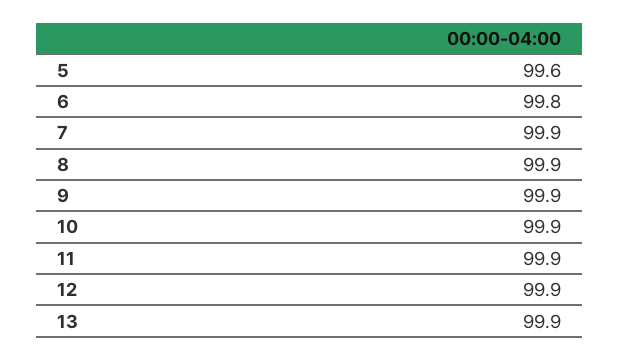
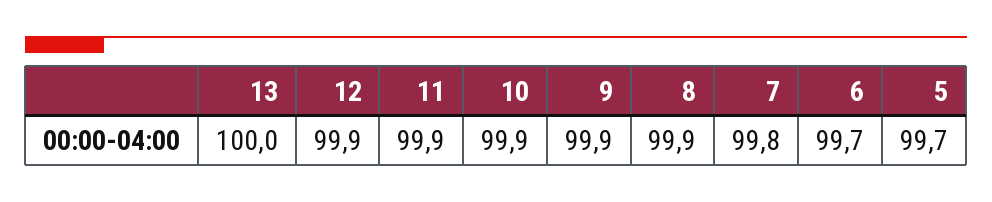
5: 99.6 -> 99.7
6: 99.8 -> 99.7
7: 99.9 -> 99.8
13: 99.9 -> 100

